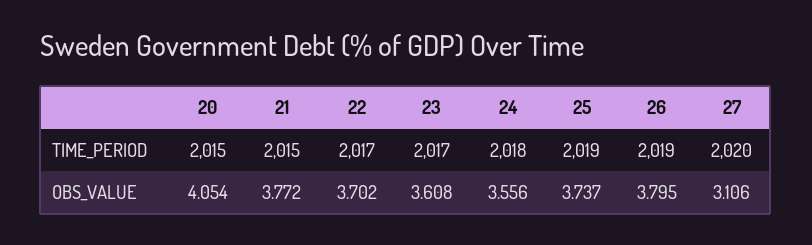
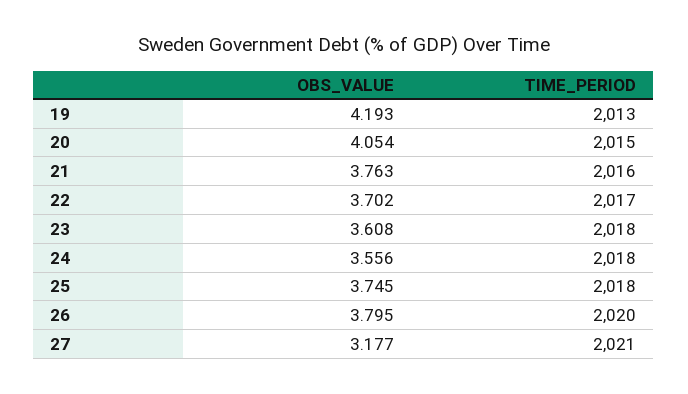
21, TIME_PERIOD: 2015 -> 2016
23, TIME_PERIOD: 2017 -> 2018
25, TIME_PERIOD: 2019 -> 2018
26, TIME_PERIOD: 2019 -> 2020
27, TIME_PERIOD: 2020 -> 2021
21, OBS_VALUE: 3.772 -> 3.763
25, OBS_VALUE: 3.737 -> 3.745
27, OBS_VALUE: 3.106 -> 3.177
19, OBS_VALUE: none -> 4.193
19, TIME_PERIOD: none -> 2013

